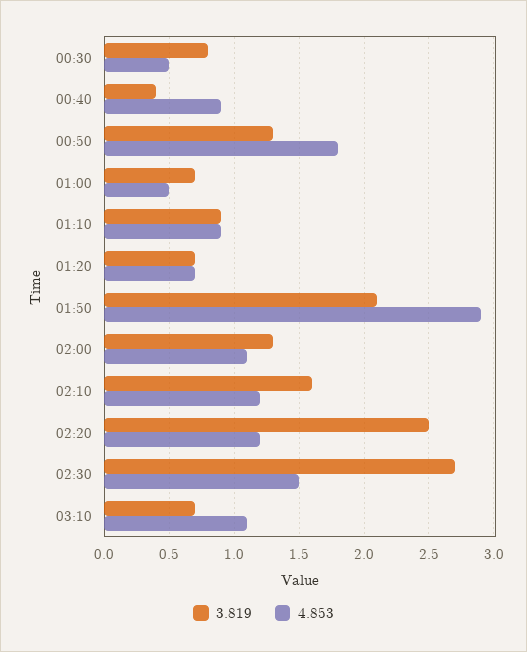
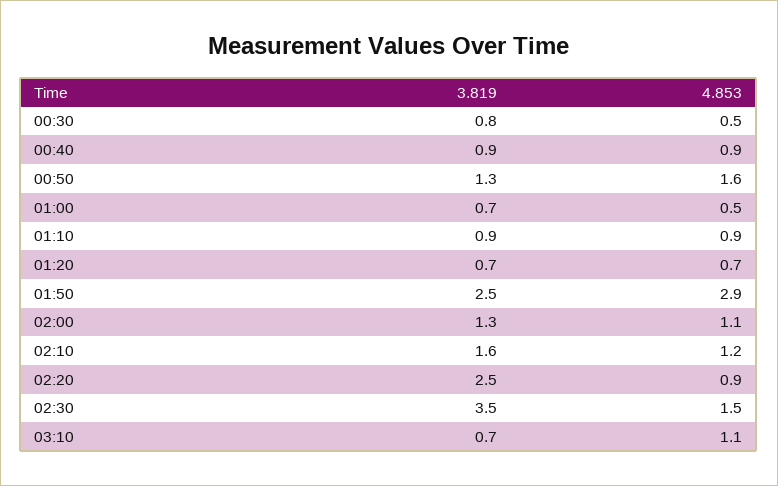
3.819, 00:40: 0.4 -> 0.9
4.853, 00:50: 1.8 -> 1.6
3.819, 01:50: 2.1 -> 2.5
4.853, 02:20: 1.2 -> 0.9
3.819, 02:30: 2.7 -> 3.5

